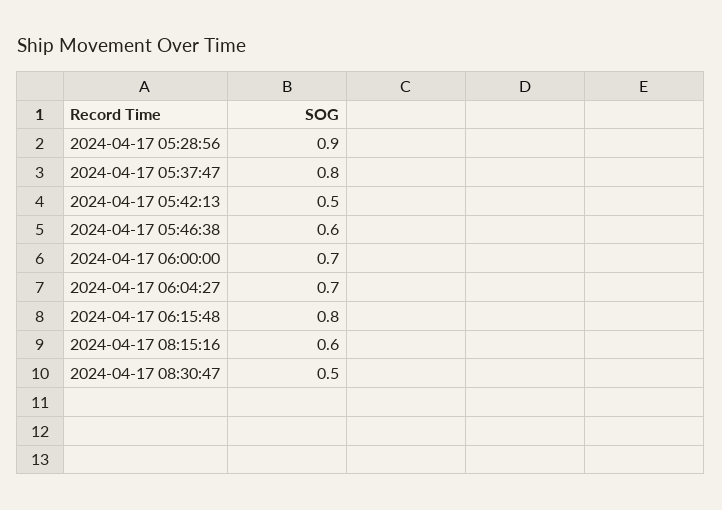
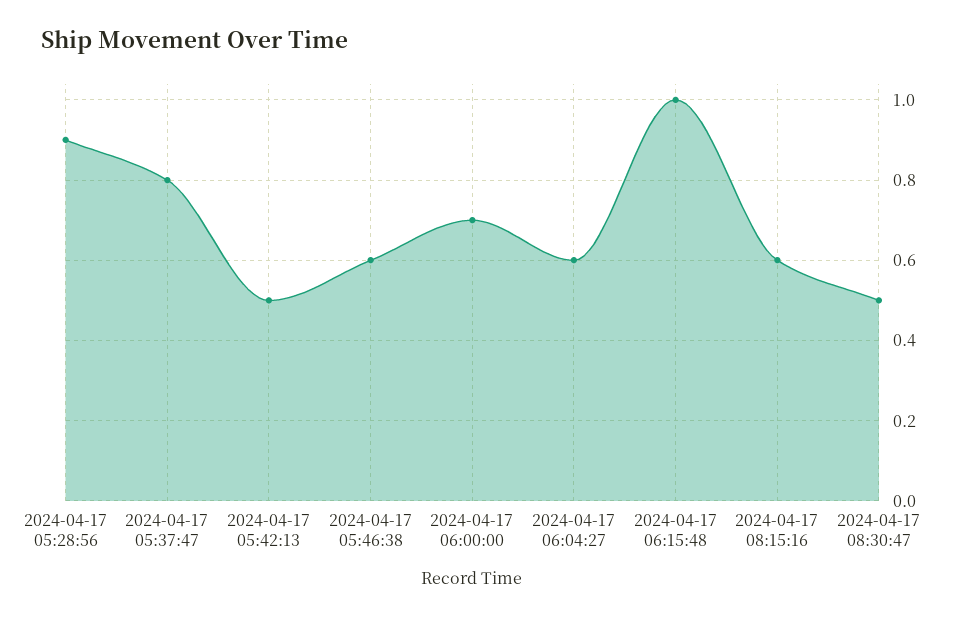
2024-04-17 06:04:27: 0.7 -> 0.6
2024-04-17 06:15:48: 0.8 -> 1

